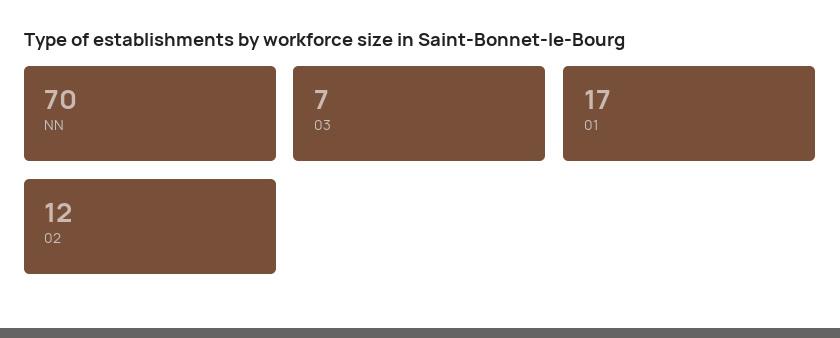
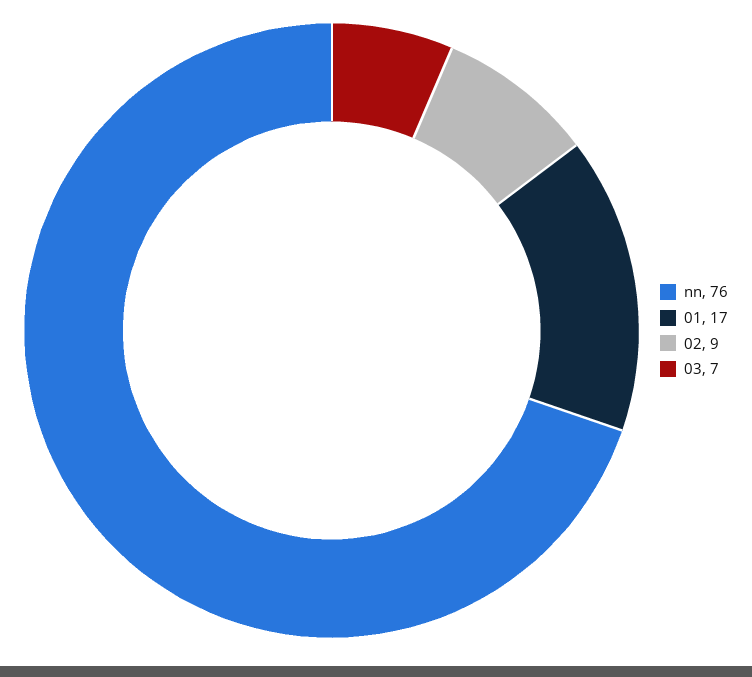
NN: 70 -> 76
02: 12 -> 9

